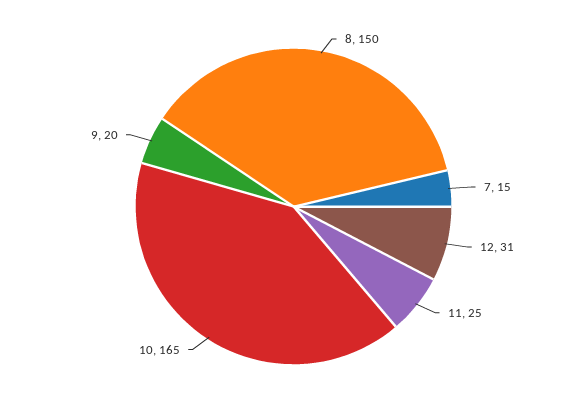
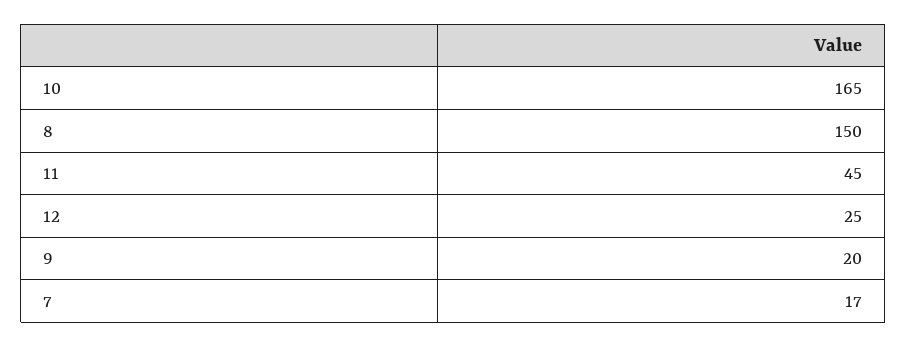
7: 15 -> 17
12: 31 -> 25
11: 25 -> 45

